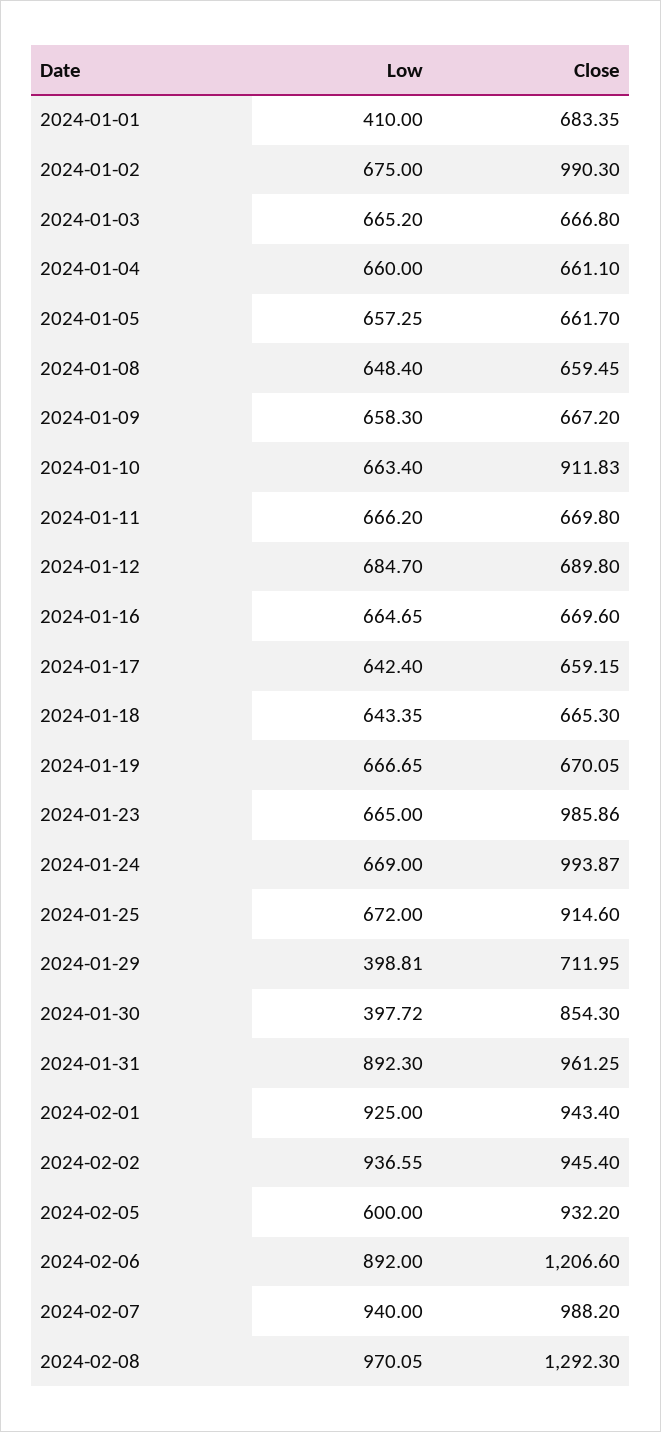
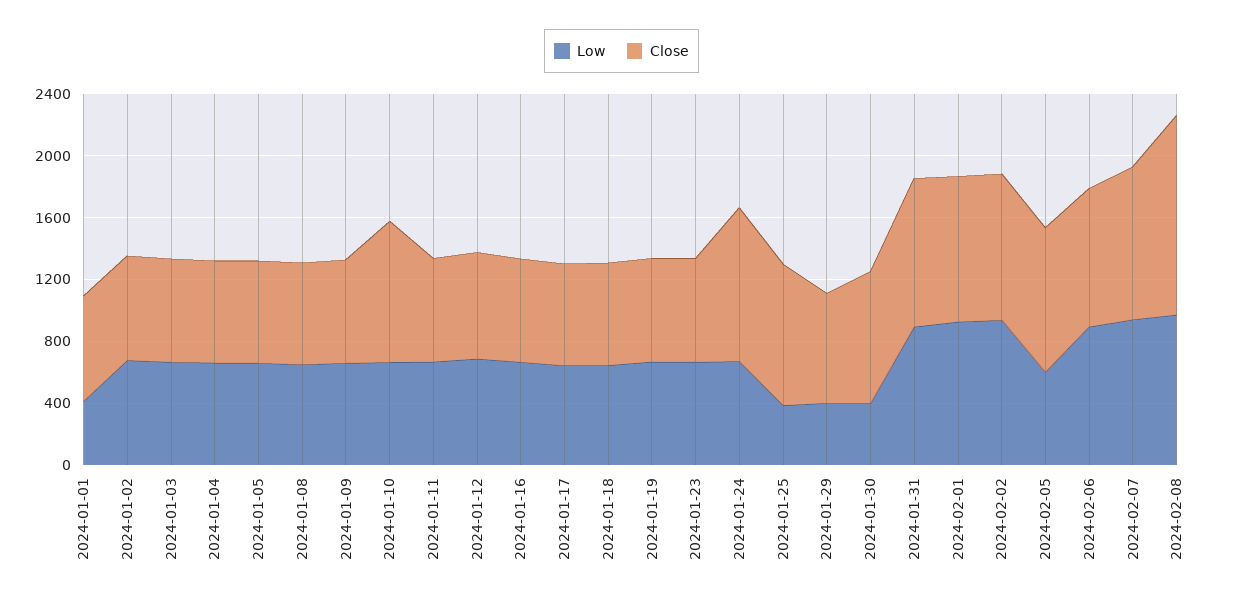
Close, 2024-01-02: 990.3 -> 700
Close, 2024-01-23: 985.86 -> 700
Low, 2024-01-25: 672 -> 400
Close, 2024-02-06: 1206.6 -> 900

